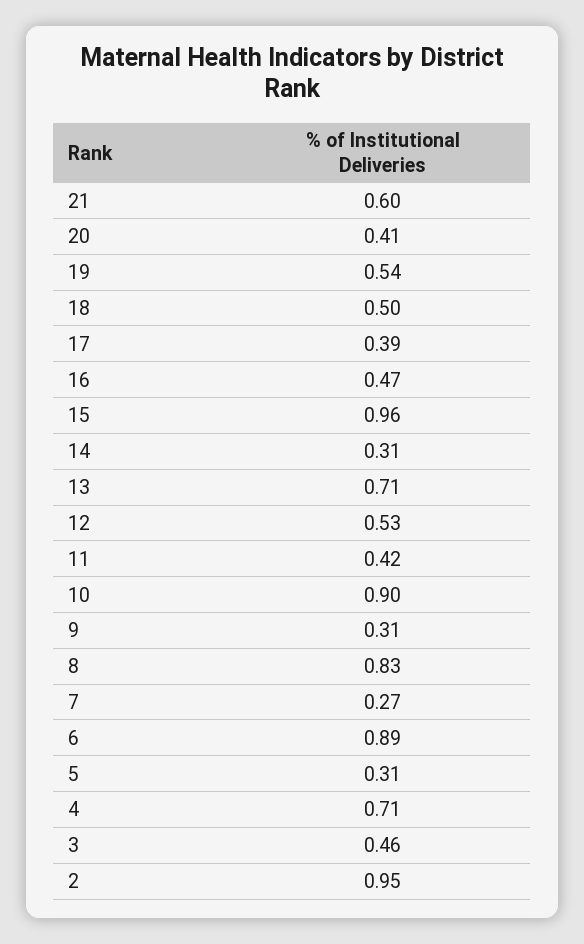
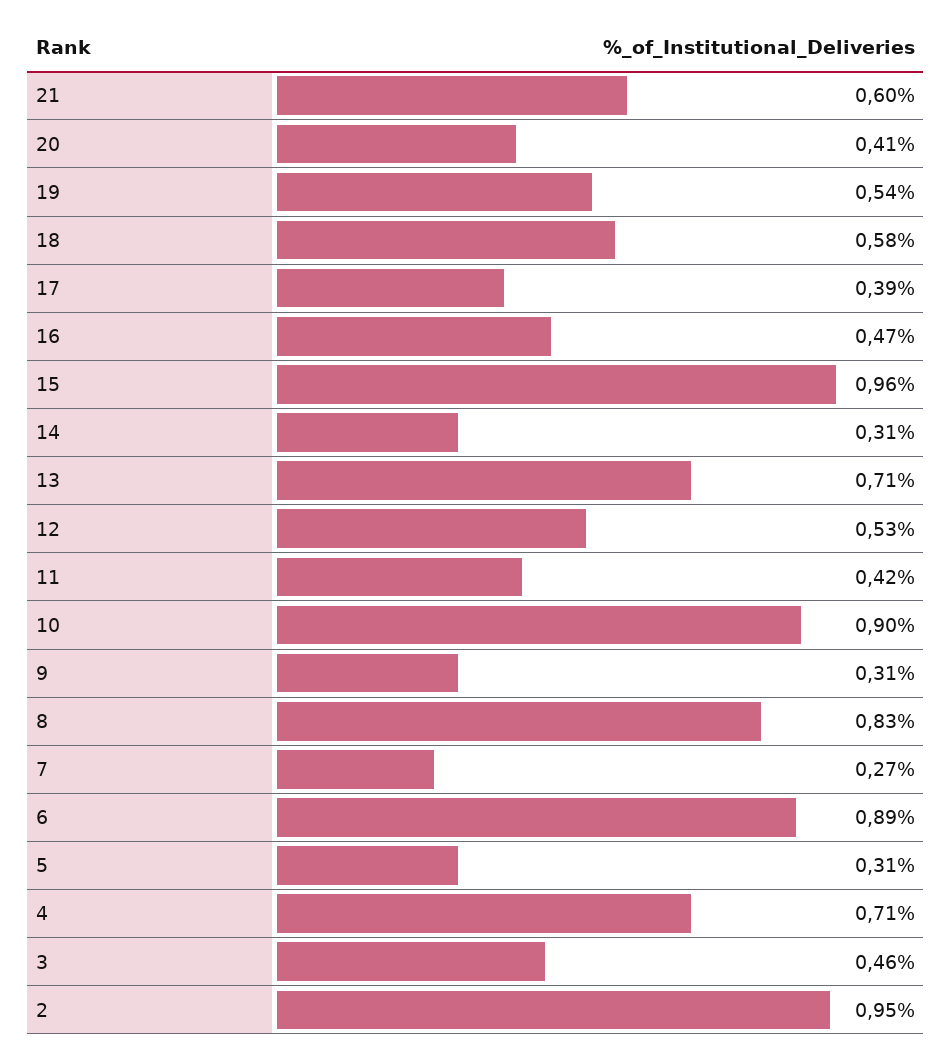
18: 0.5 -> 0.58

